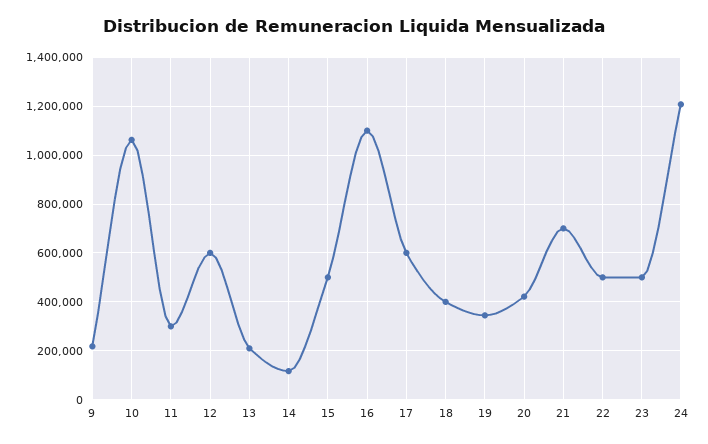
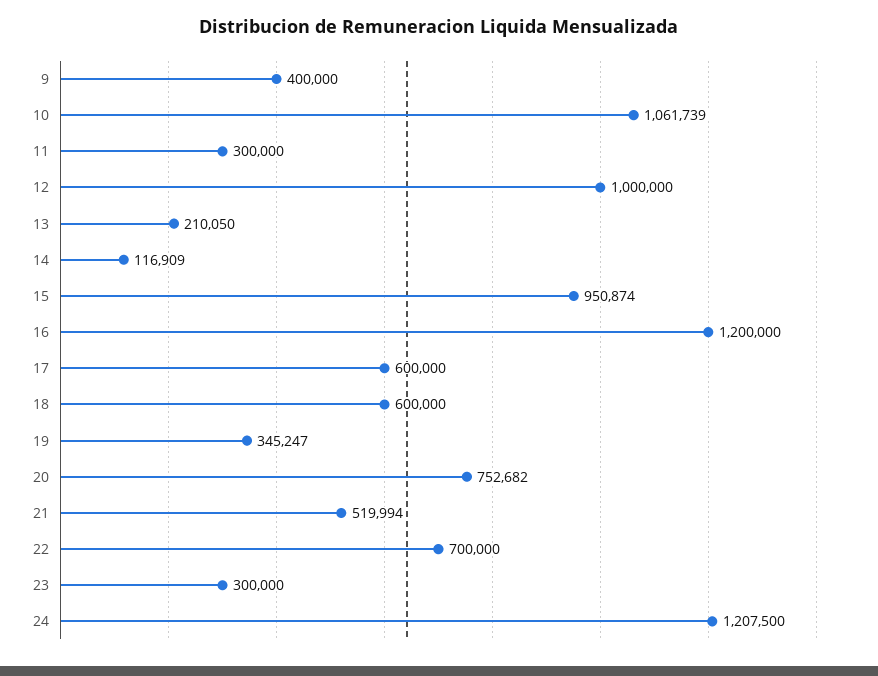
9: 225000 -> 400000
12: 600000 -> 1000000
15: 500000 -> 950874
16: 1100000 -> 1200000
18: 400000 -> 600000
20: 425000 -> 752682
21: 700000 -> 519994
22: 500000 -> 700000
23: 500000 -> 300000

